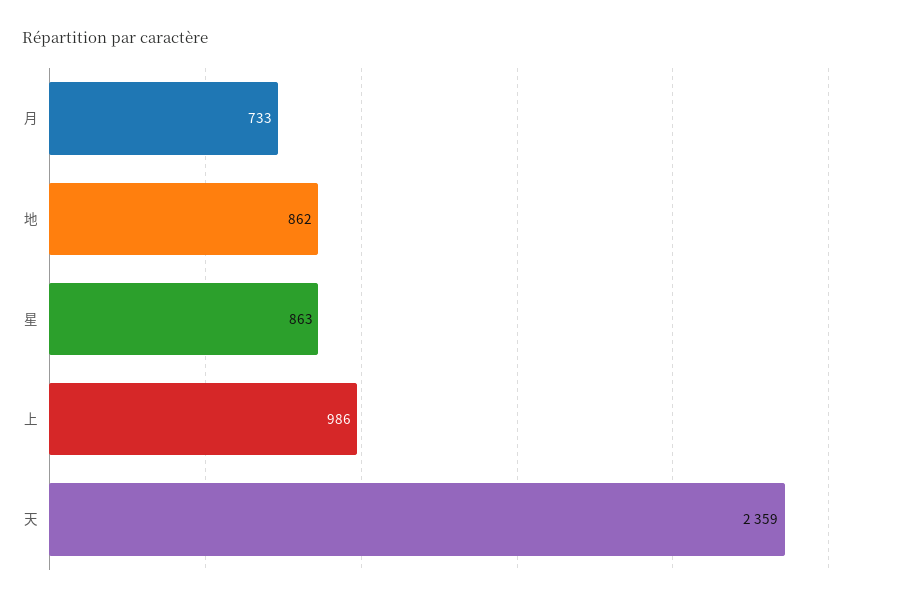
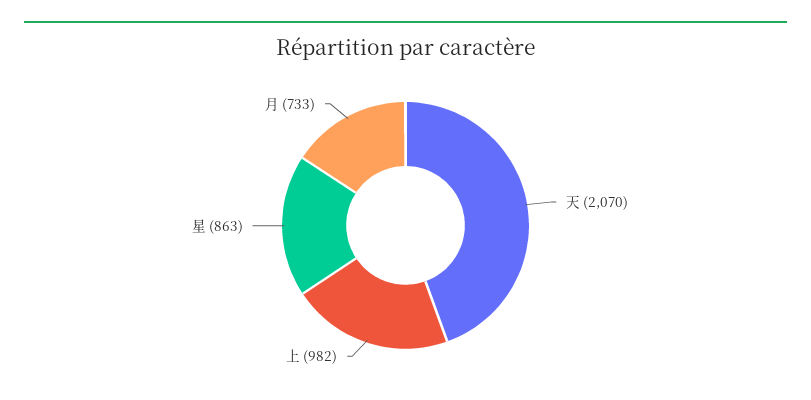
地: 862 -> none
上: 986 -> 982
天: 2359 -> 2070

